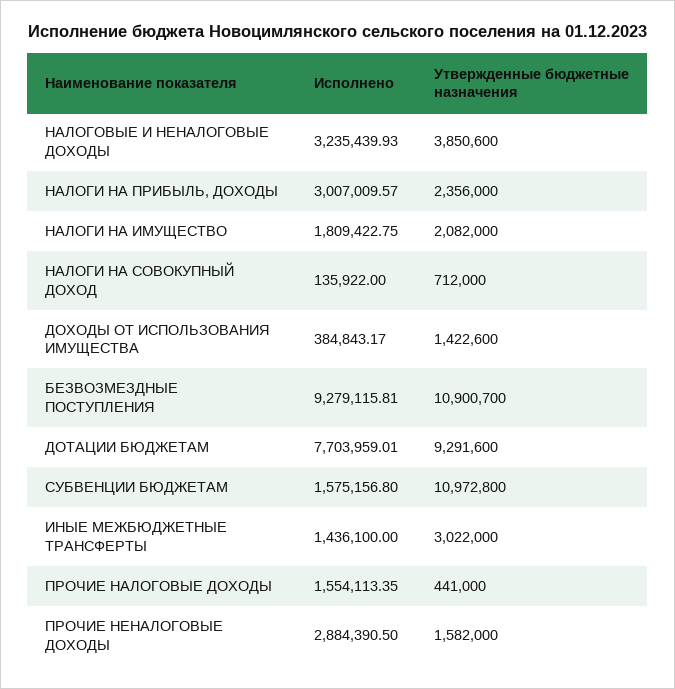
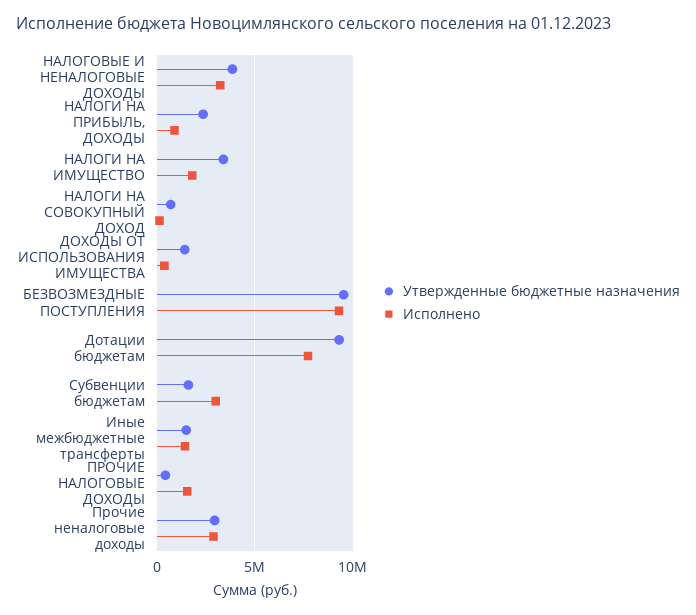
Исполнено, НАЛОГИ НА ПРИБЫЛЬ, ДОХОДЫ: 3007009.57 -> 1000000
Утвержденные бюджетные назначения, НАЛОГИ НА ИМУЩЕСТВО: 2082000 -> 3500000
Утвержденные бюджетные назначения, БЕЗВОЗМЕЗДНЫЕ ПОСТУПЛЕНИЯ: 10900700 -> 9500000
Исполнено, СУБВЕНЦИИ БЮДЖЕТАМ: 1575156.8 -> 3000000
Утвержденные бюджетные назначения, СУБВЕНЦИИ БЮДЖЕТАМ: 10972800 -> 1500000
Утвержденные бюджетные назначения, ИНЫЕ МЕЖБЮДЖЕТНЫЕ ТРАНСФЕРТЫ: 3022000 -> 1500000
Утвержденные бюджетные назначения, ПРОЧИЕ НЕНАЛОГОВЫЕ ДОХОДЫ: 1582000 -> 3000000

